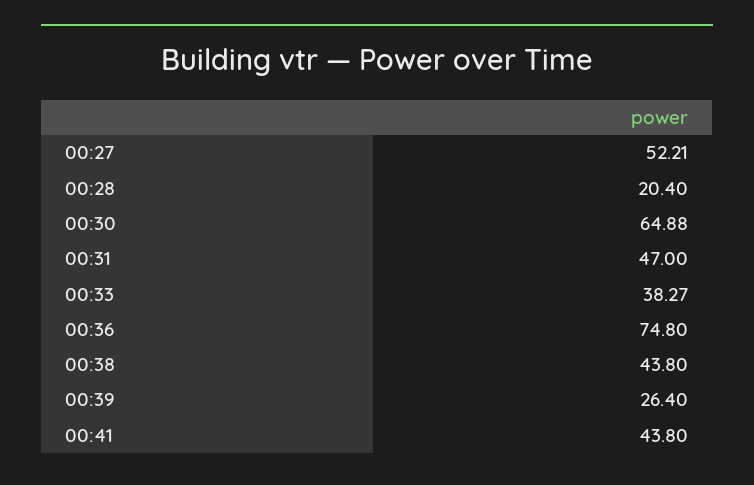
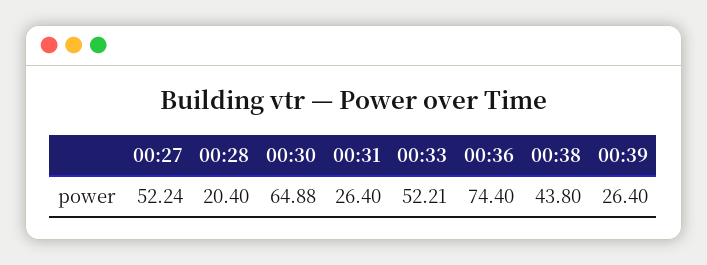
00:27: 52.21 -> 52.24
00:31: 47 -> 26.4
00:33: 38.27 -> 52.21
00:36: 74.8 -> 74.4
00:41: 43.8 -> none

